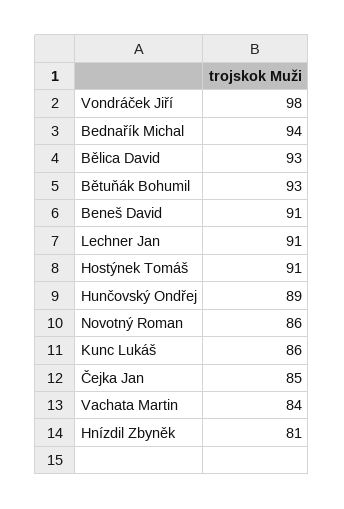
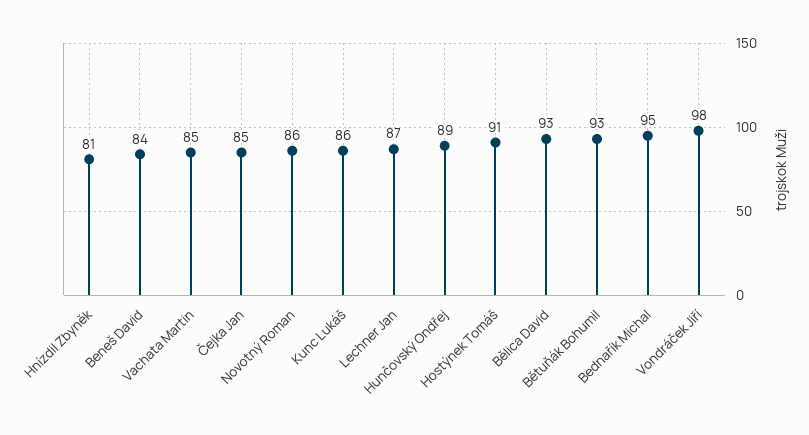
Bednařík Michal: 94 -> 95
Beneš David: 91 -> 84
Lechner Jan: 91 -> 87
Vachata Martin: 84 -> 85

